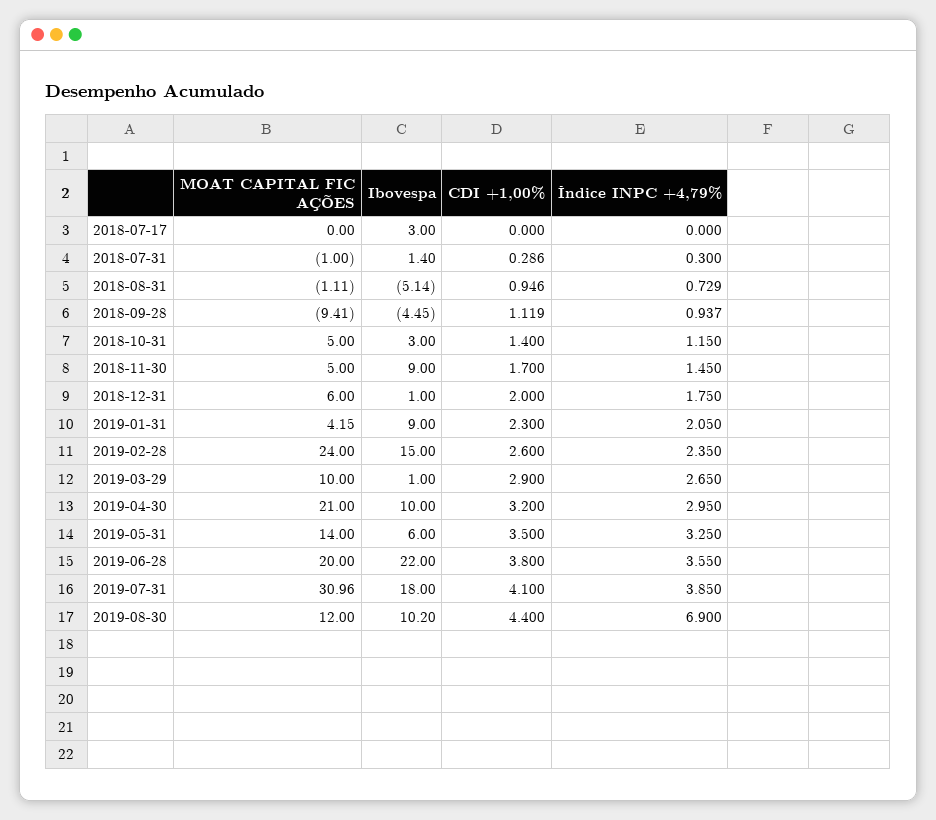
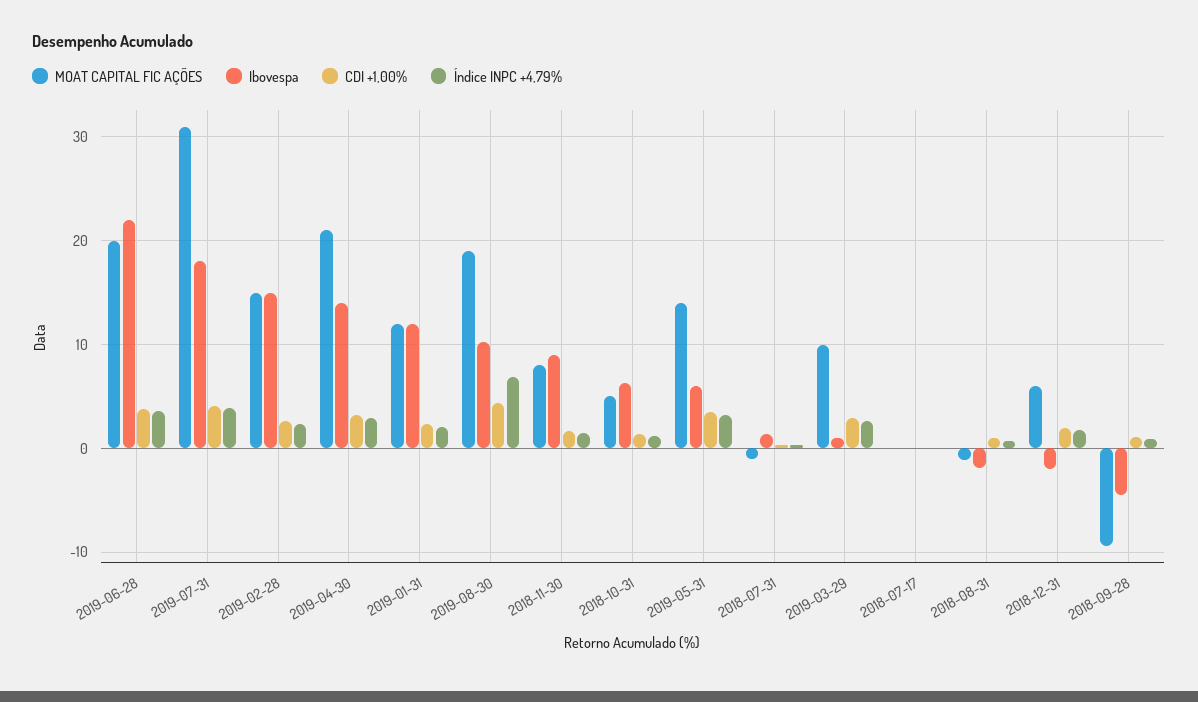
Ibovespa, 2018-07-17: 3 -> 0
Ibovespa, 2018-08-31: -5.14 -> -2
Ibovespa, 2018-10-31: 3 -> 6
MOAT CAPITAL FIC AÇÕES, 2018-11-30: 5 -> 8
Ibovespa, 2018-12-31: 1 -> -2
MOAT CAPITAL FIC AÇÕES, 2019-01-31: 4.15 -> 12
Ibovespa, 2019-01-31: 9 -> 12
MOAT CAPITAL FIC AÇÕES, 2019-02-28: 24 -> 15
Ibovespa, 2019-04-30: 10 -> 14
MOAT CAPITAL FIC AÇÕES, 2019-08-30: 12 -> 19

